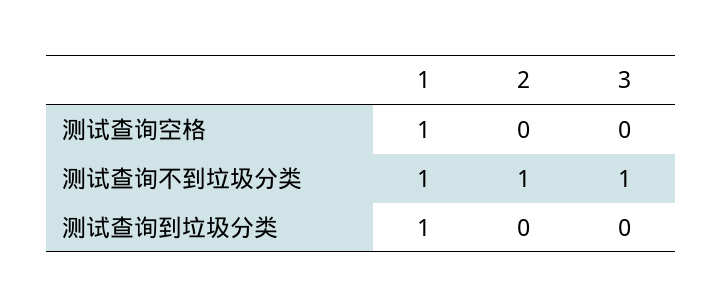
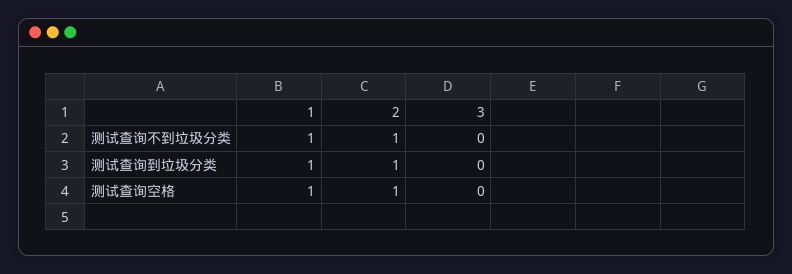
2, 测试查询空格: 0 -> 1
3, 测试查询不到垃圾分类: 1 -> 0
2, 测试查询到垃圾分类: 0 -> 1

